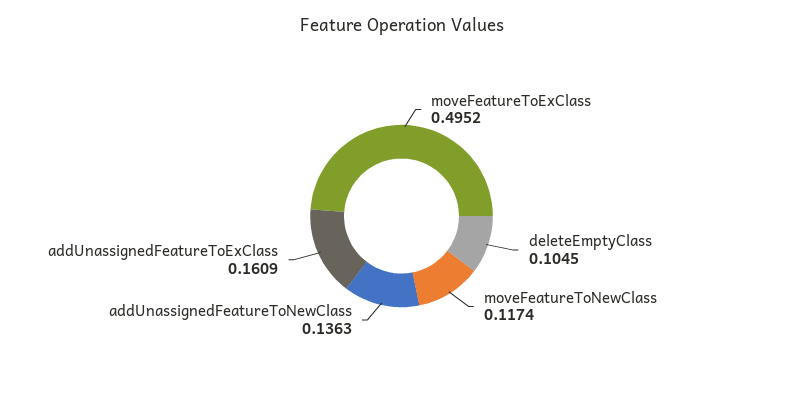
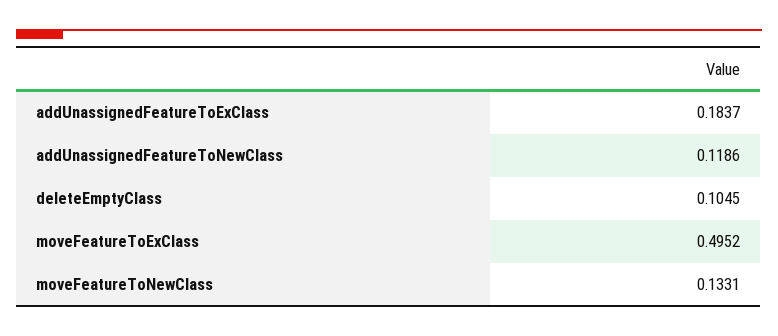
moveFeatureToNewClass: 0.1174 -> 0.1331
addUnassignedFeatureToNewClass: 0.1363 -> 0.1186
addUnassignedFeatureToExClass: 0.1609 -> 0.1837

